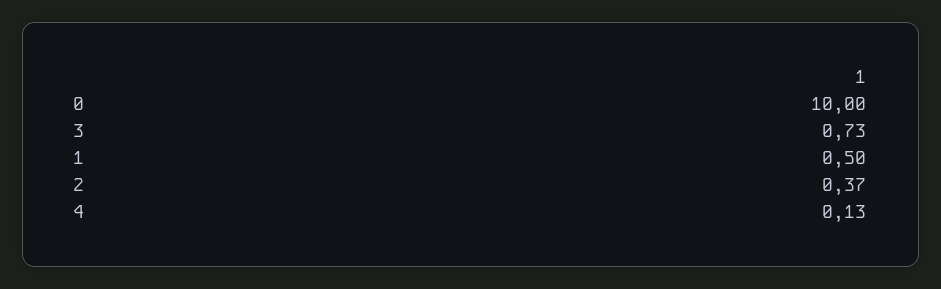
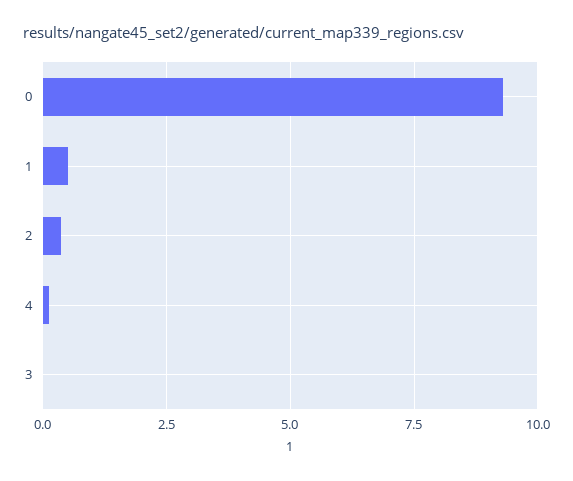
0: 10 -> 9.25
3: 0.73 -> 0

